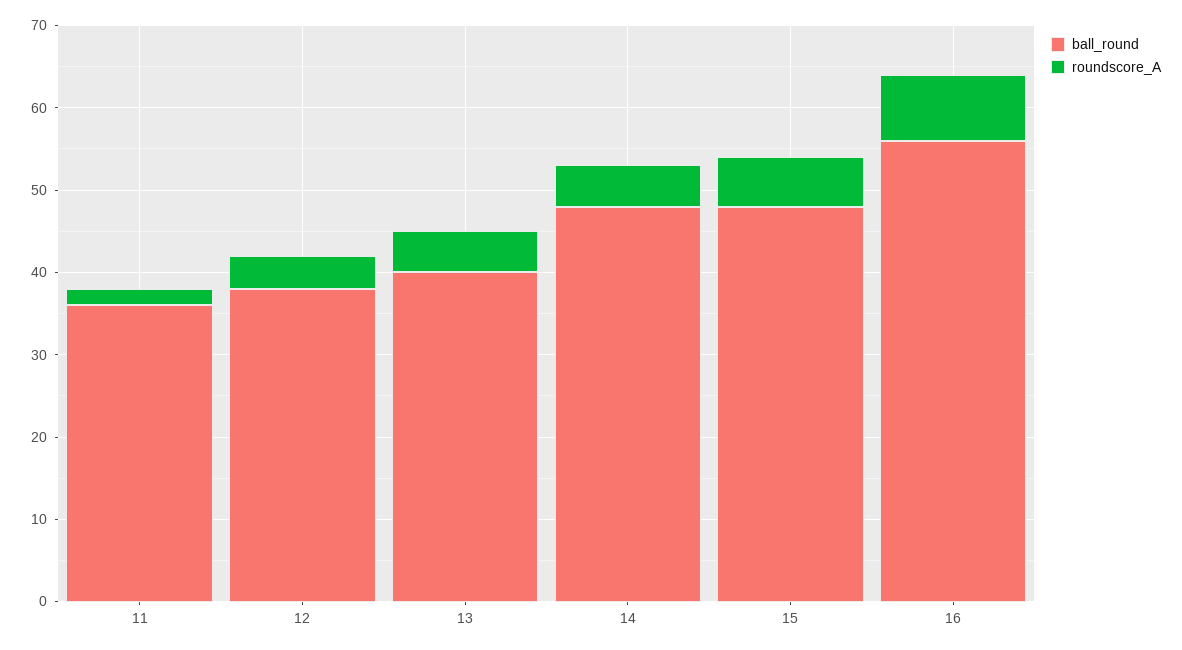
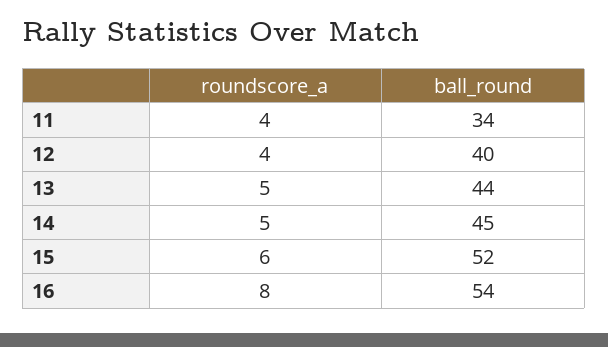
ball_round, 11: 36 -> 34
roundscore_A, 11: 2 -> 4
ball_round, 12: 38 -> 40
ball_round, 13: 40 -> 44
ball_round, 14: 48 -> 45
ball_round, 15: 48 -> 52
ball_round, 16: 56 -> 54

